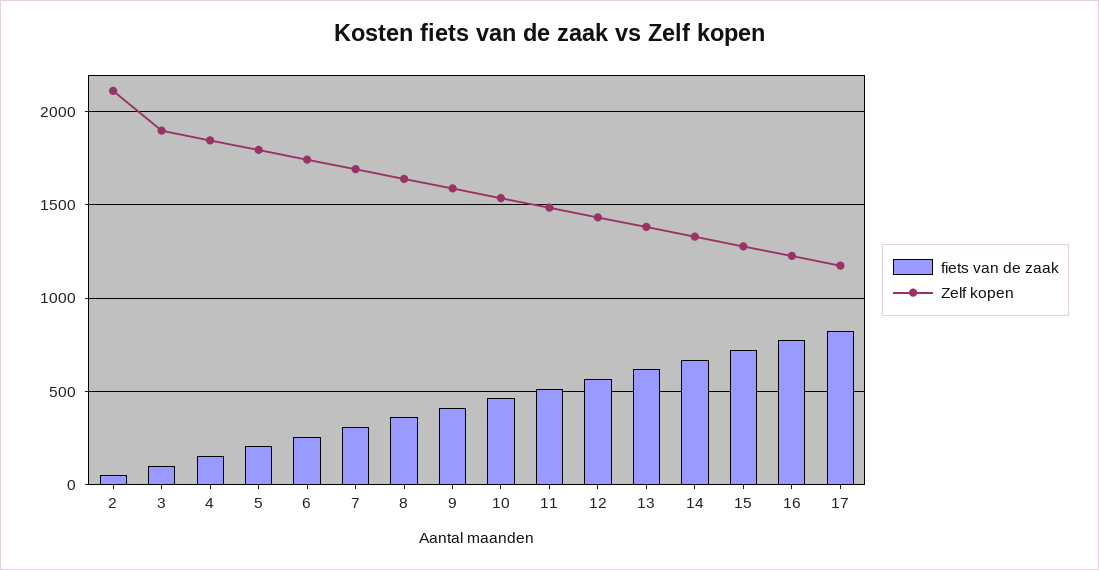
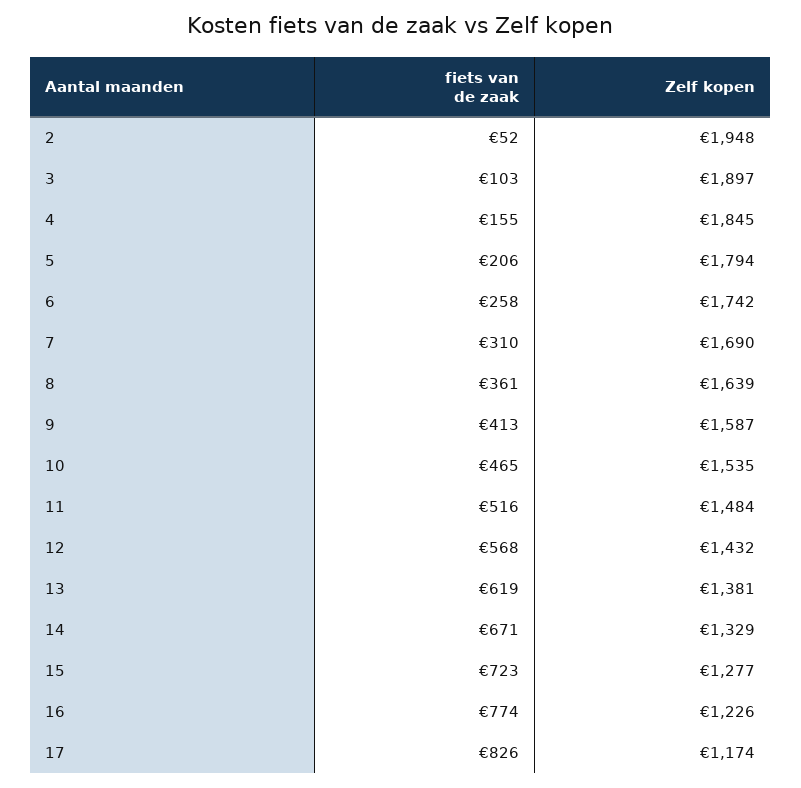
Zelf kopen, 2: 2100 -> 1948

